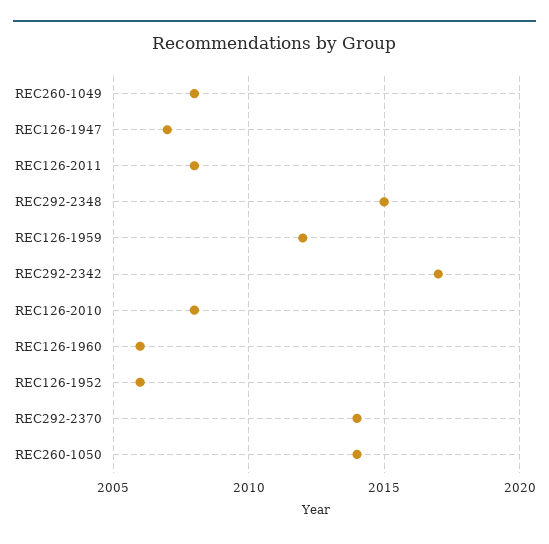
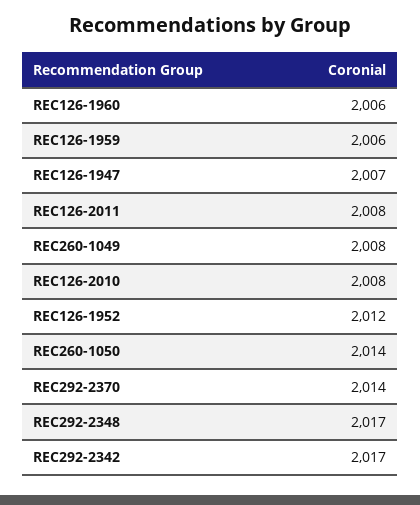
REC292-2348: 2015 -> 2017
REC126-1959: 2012 -> 2006
REC126-1952: 2006 -> 2012

